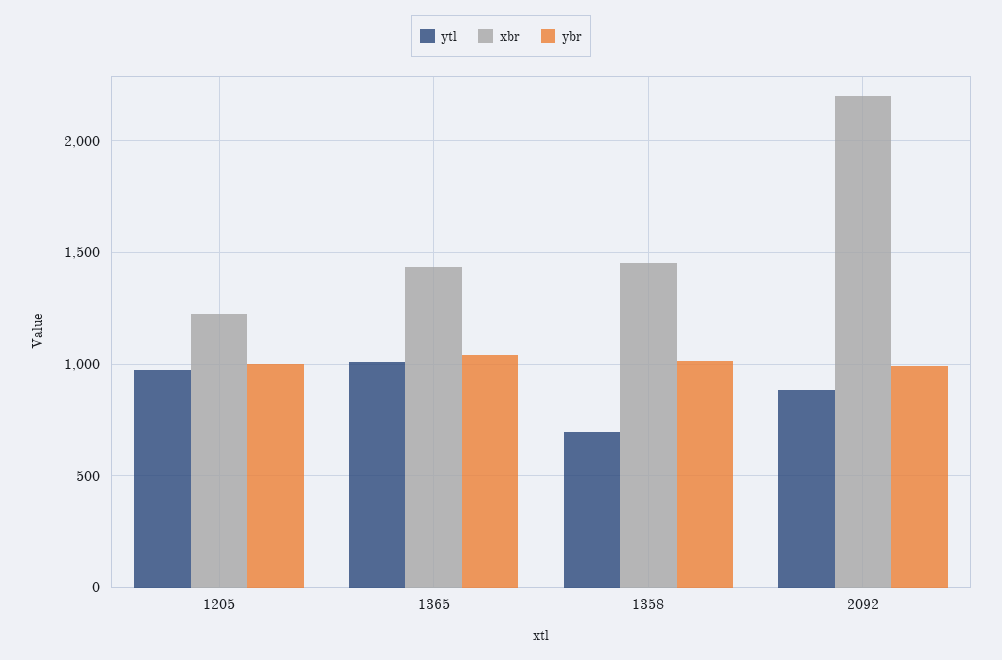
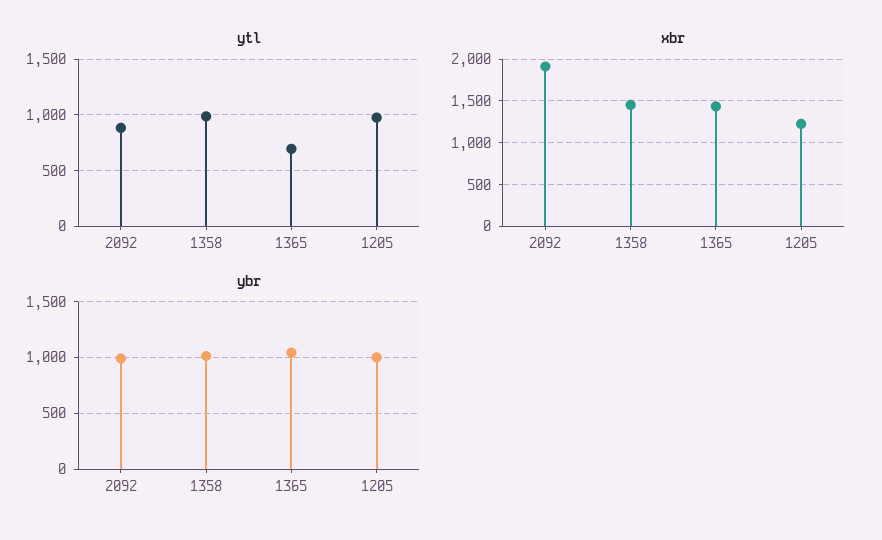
ytl, 1365: 1000 -> 700
ytl, 1358: 700 -> 1000
xbr, 2092: 2200 -> 1900

